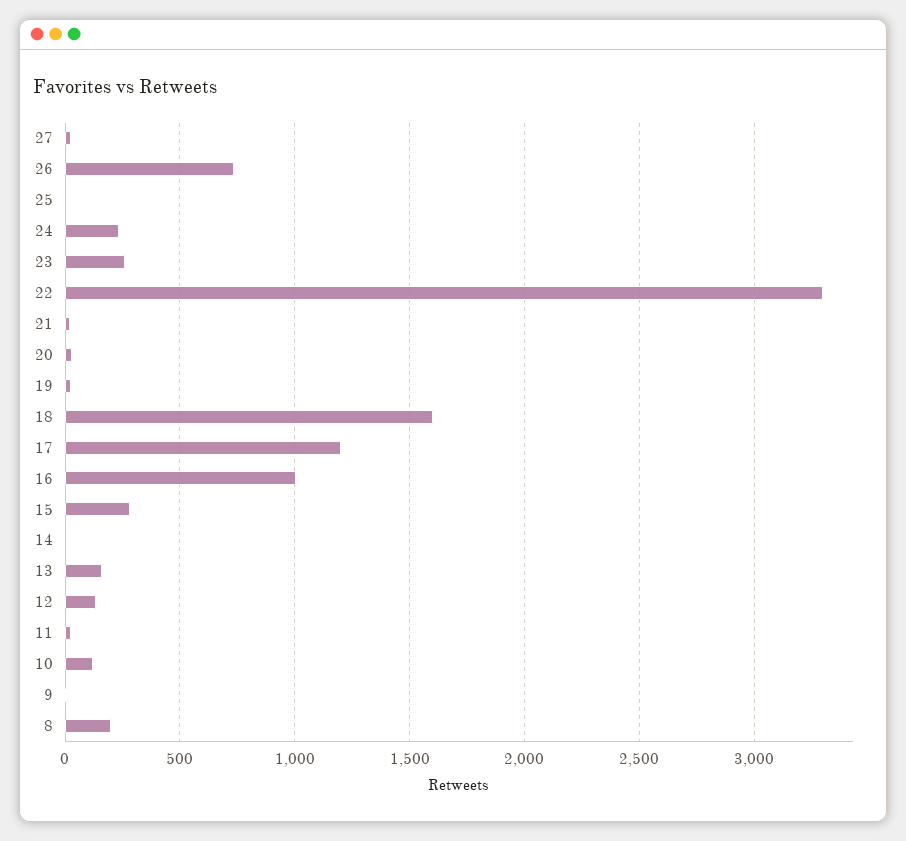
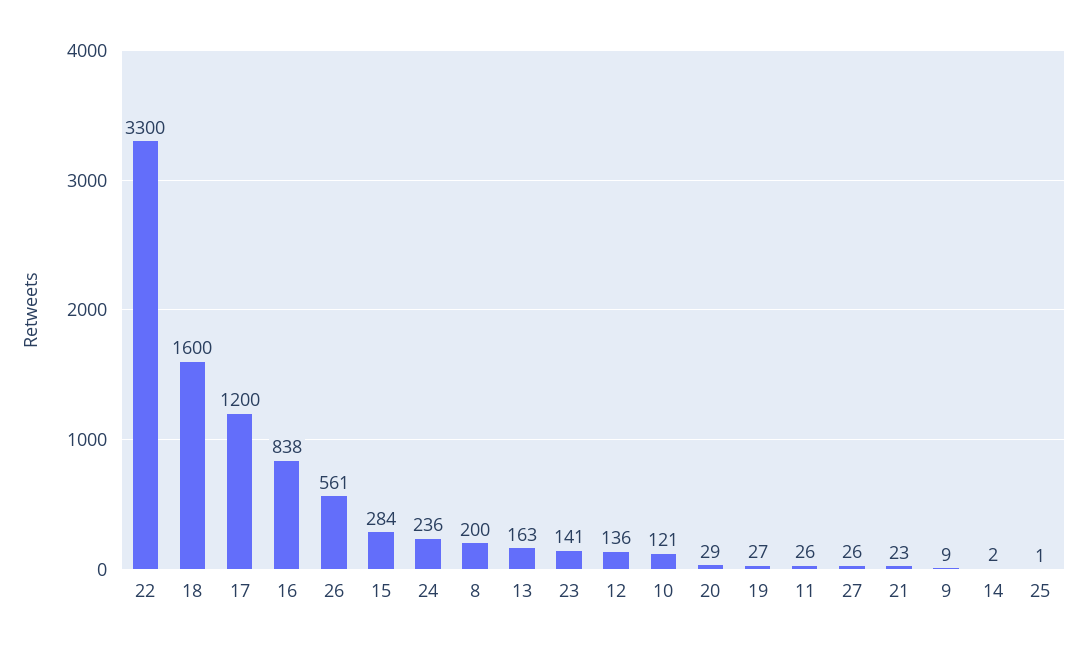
26: 750 -> 561
23: 250 -> 141
16: 1000 -> 838

